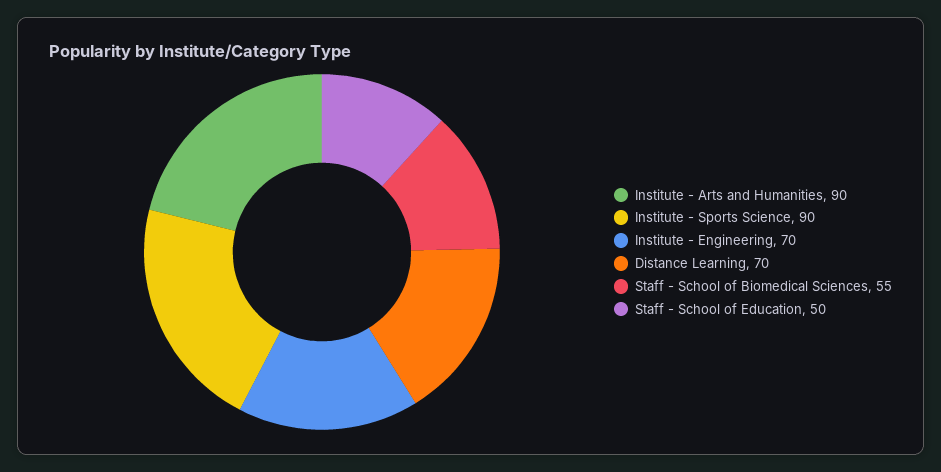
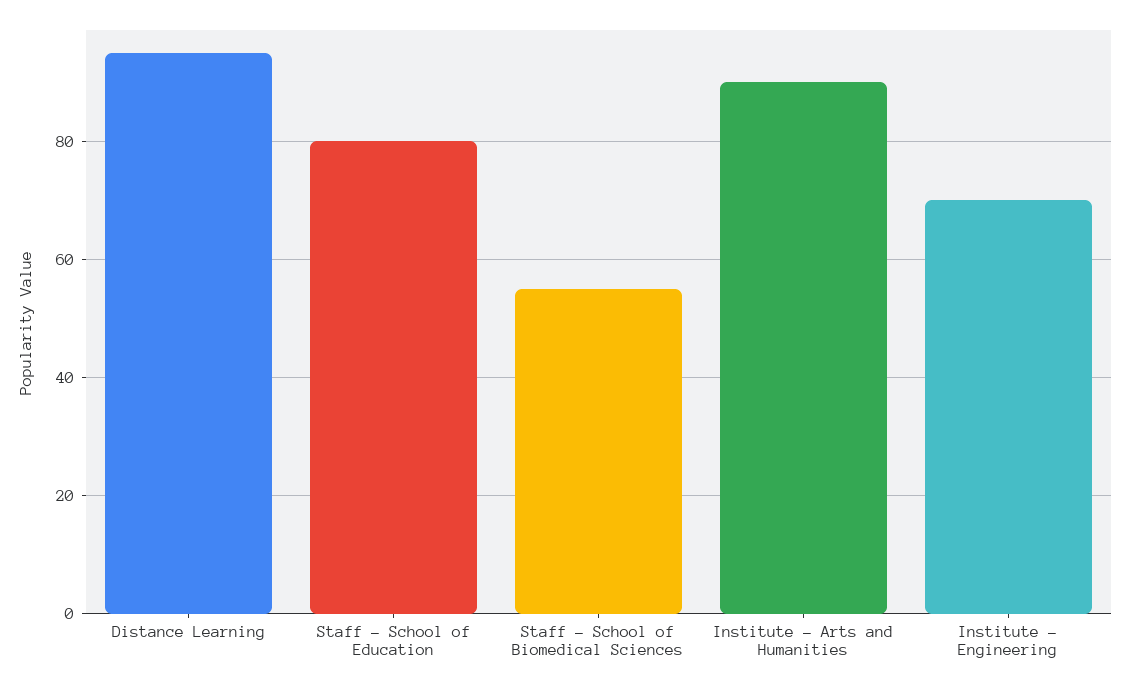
Institute - Sports Science: 90 -> none
Distance Learning: 70 -> 95
Staff - School of Education: 50 -> 80

